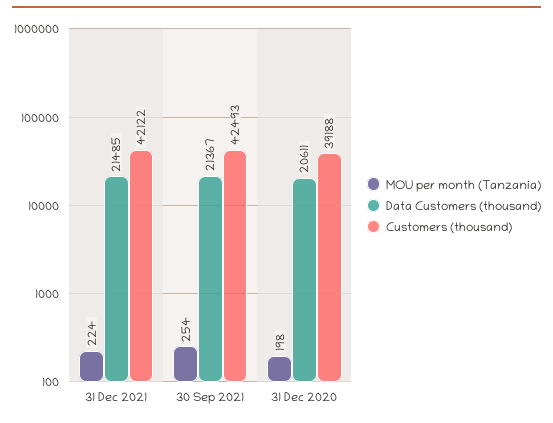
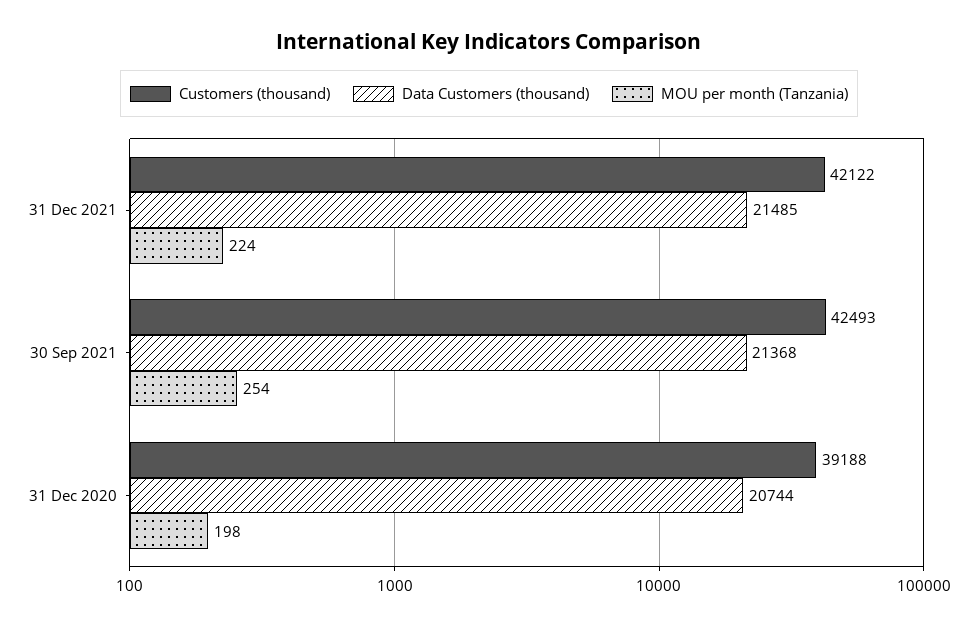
Data Customers (thousand), 30 Sep 2021: 21367 -> 21368
Data Customers (thousand), 31 Dec 2020: 20611 -> 20744

